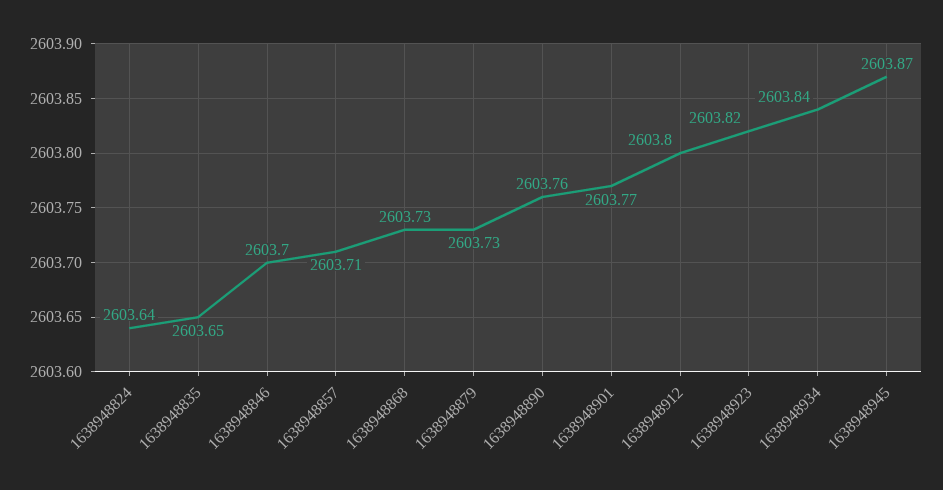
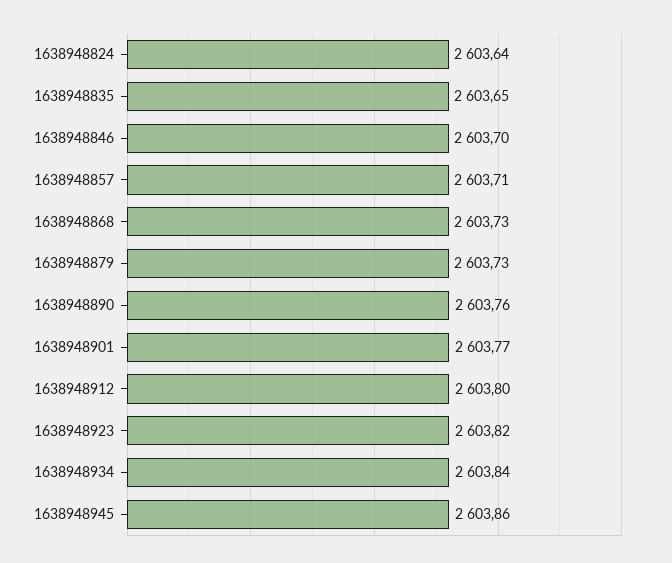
1638948945: 2603.87 -> 2603.86

